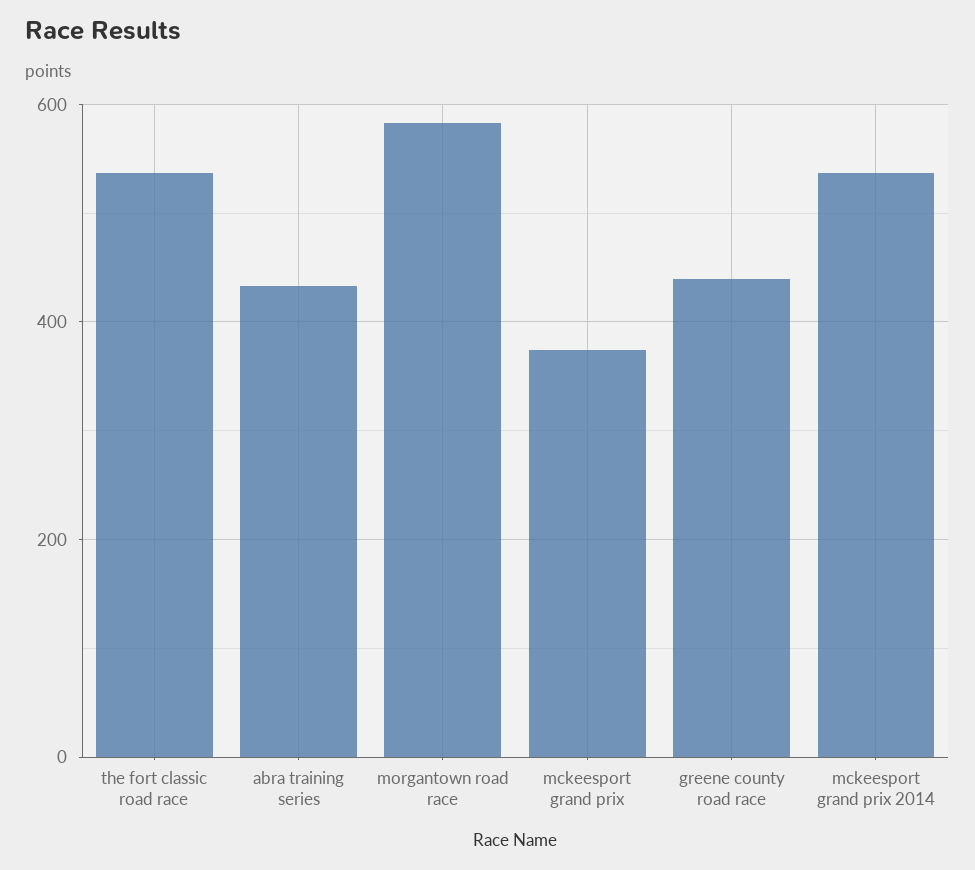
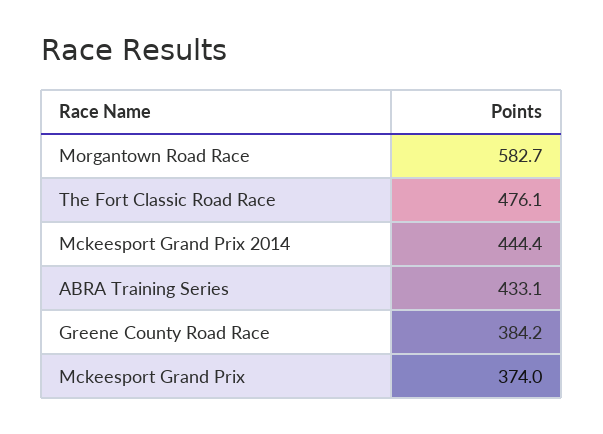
the fort classic road race: 540 -> 476.1
greene county road race: 440 -> 384.2
mckeesport grand prix 2014: 540 -> 444.4

